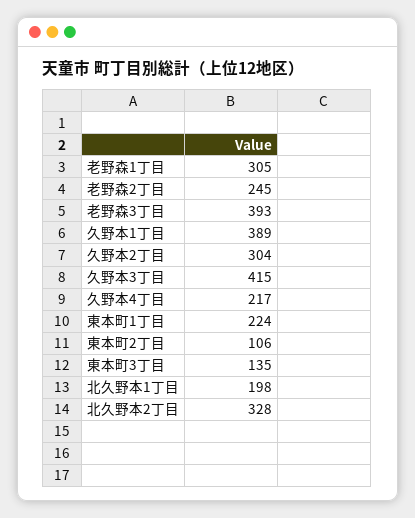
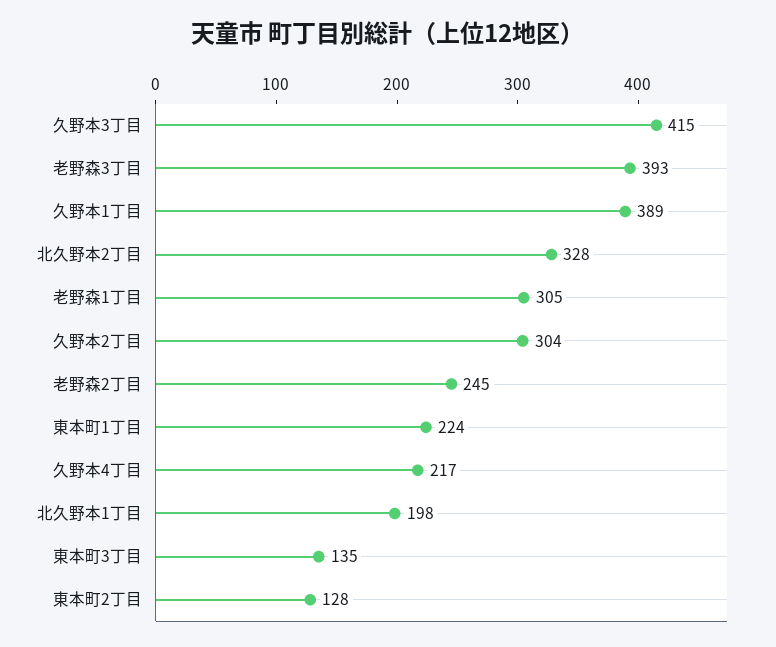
東本町2丁目: 106 -> 128

